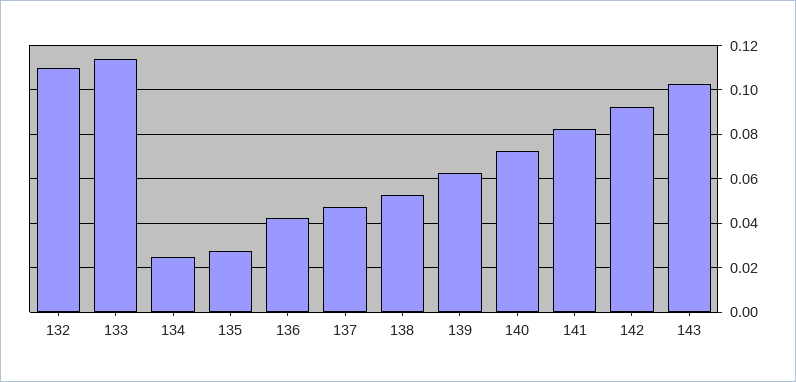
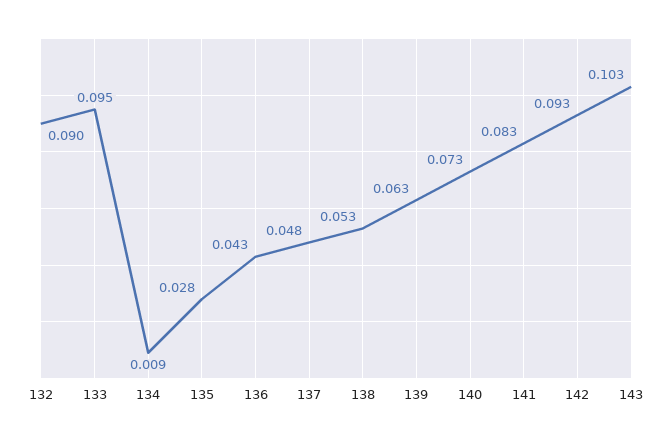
132: 0.11 -> 0.09
133: 0.115 -> 0.095
134: 0.025 -> 0.009

